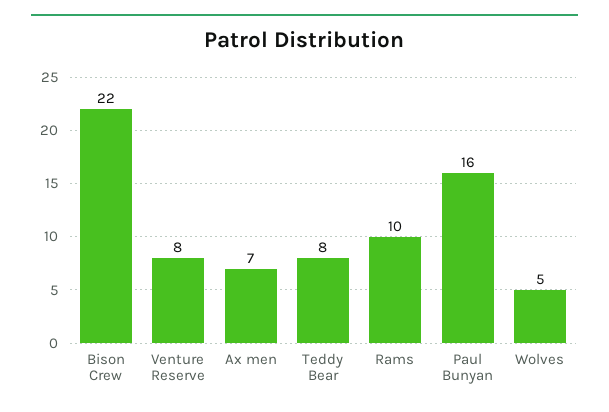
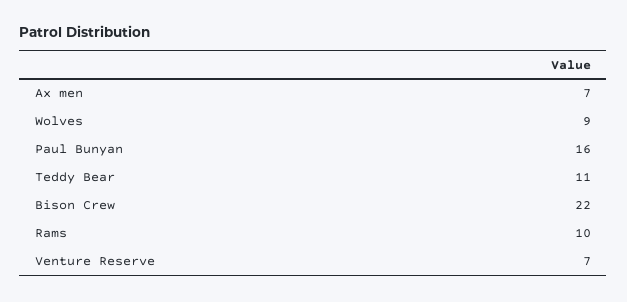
Venture Reserve: 8 -> 7
Teddy Bear: 8 -> 11
Wolves: 5 -> 9

